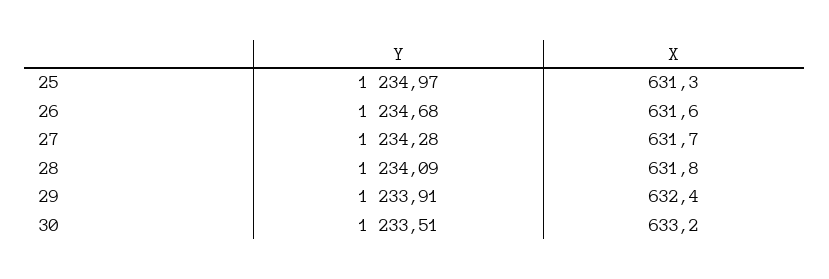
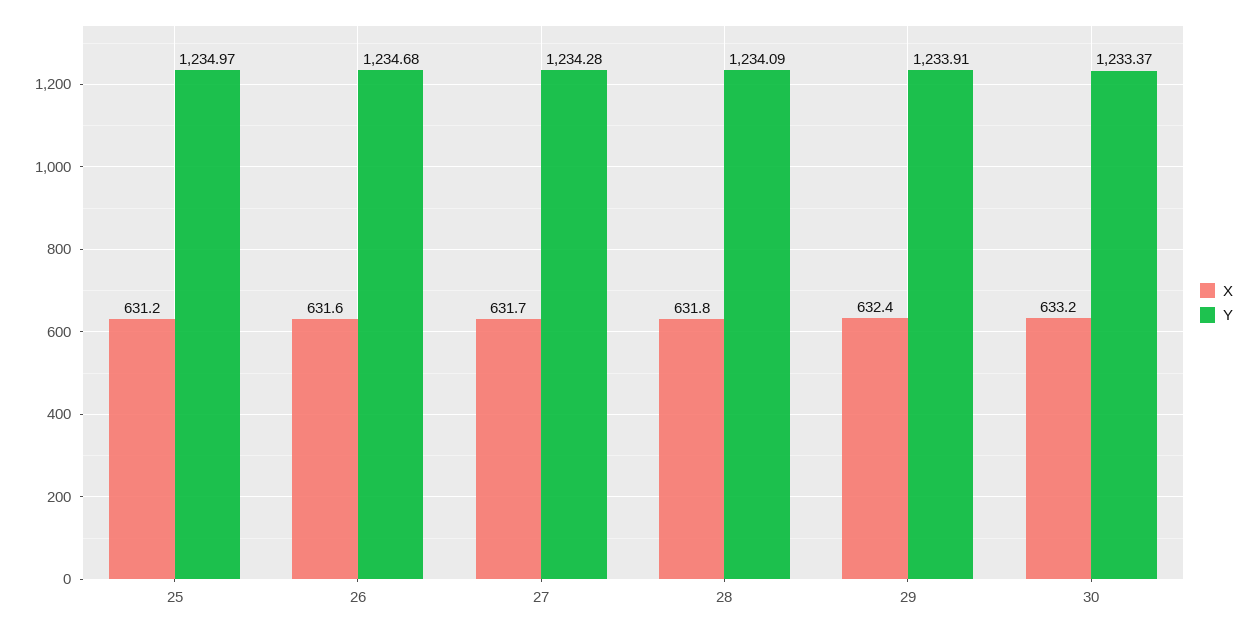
X, 25: 631.3 -> 631.2
Y, 30: 1233.51 -> 1233.37

